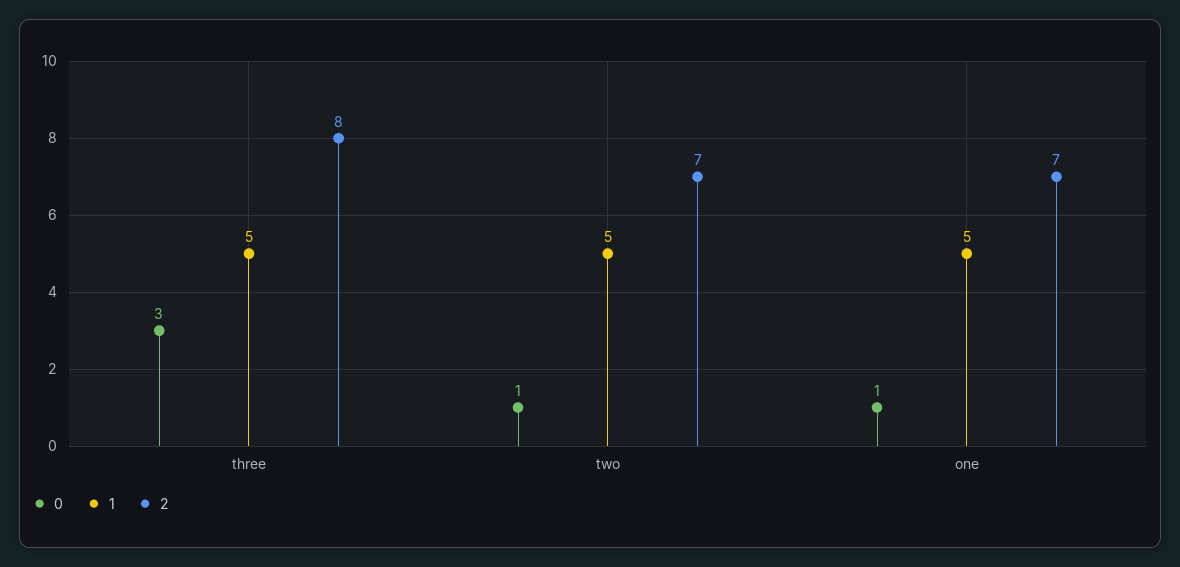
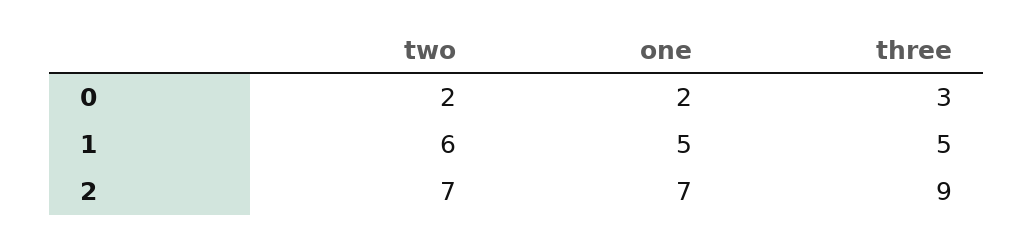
2, three: 8 -> 9
0, two: 1 -> 2
1, two: 5 -> 6
0, one: 1 -> 2

